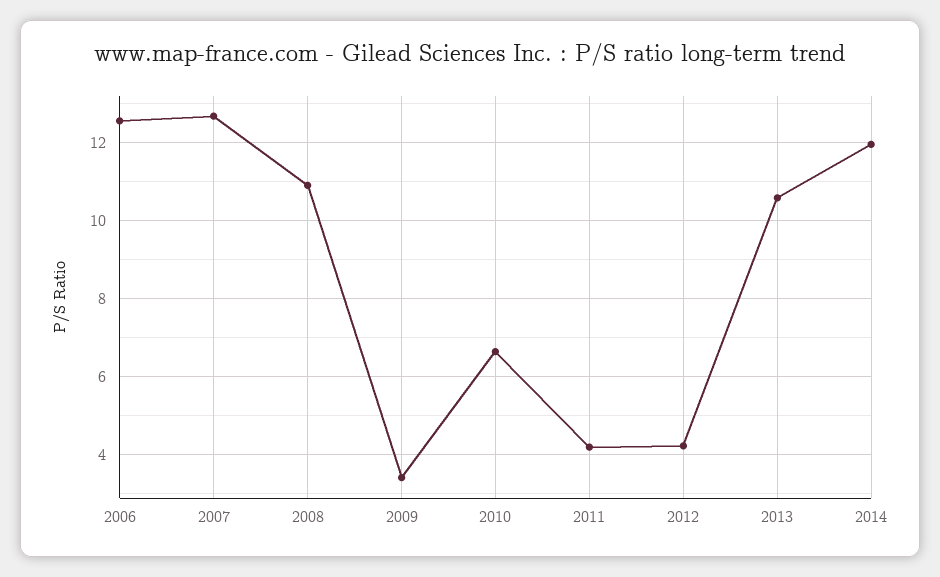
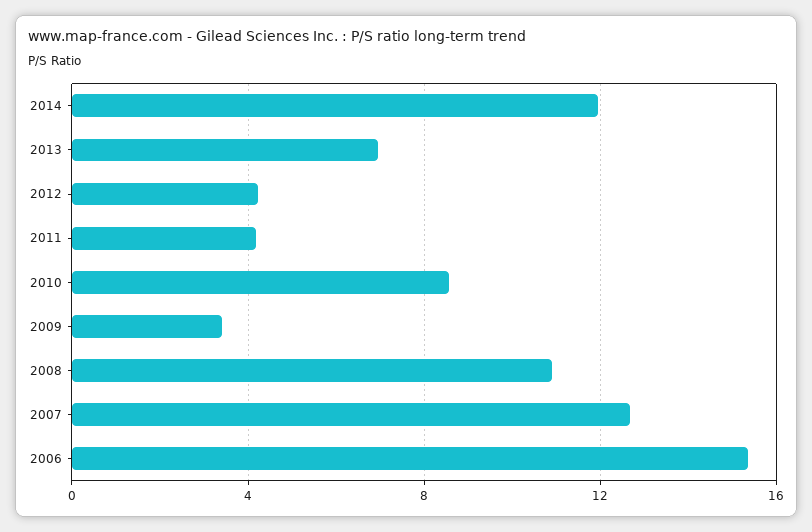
2006: 12.6 -> 15.5
2010: 6.6 -> 8.5
2013: 10.6 -> 7

